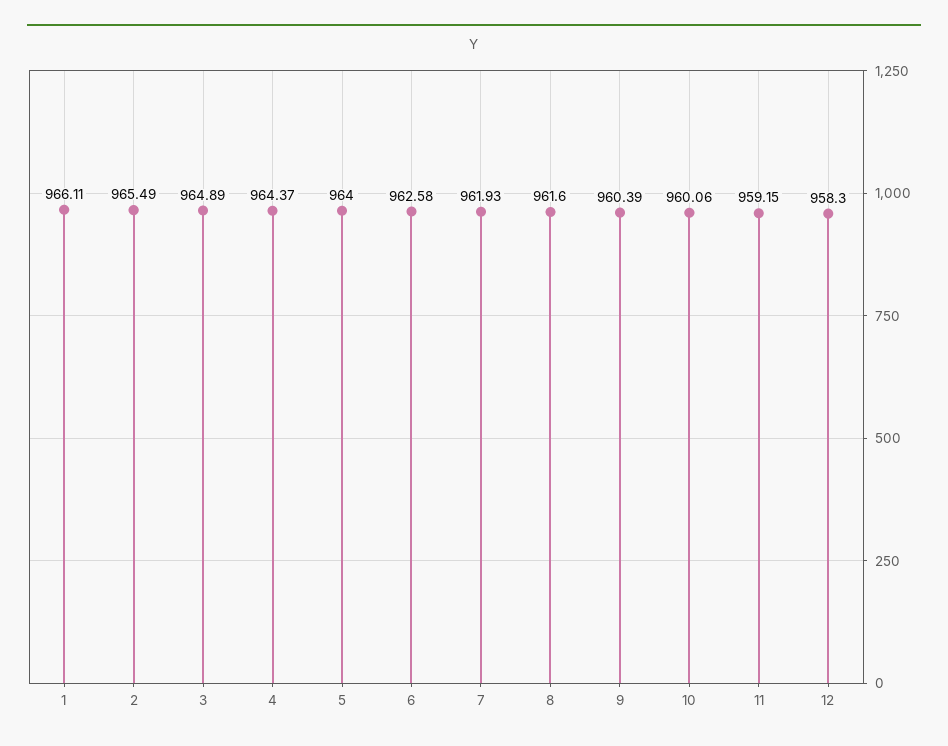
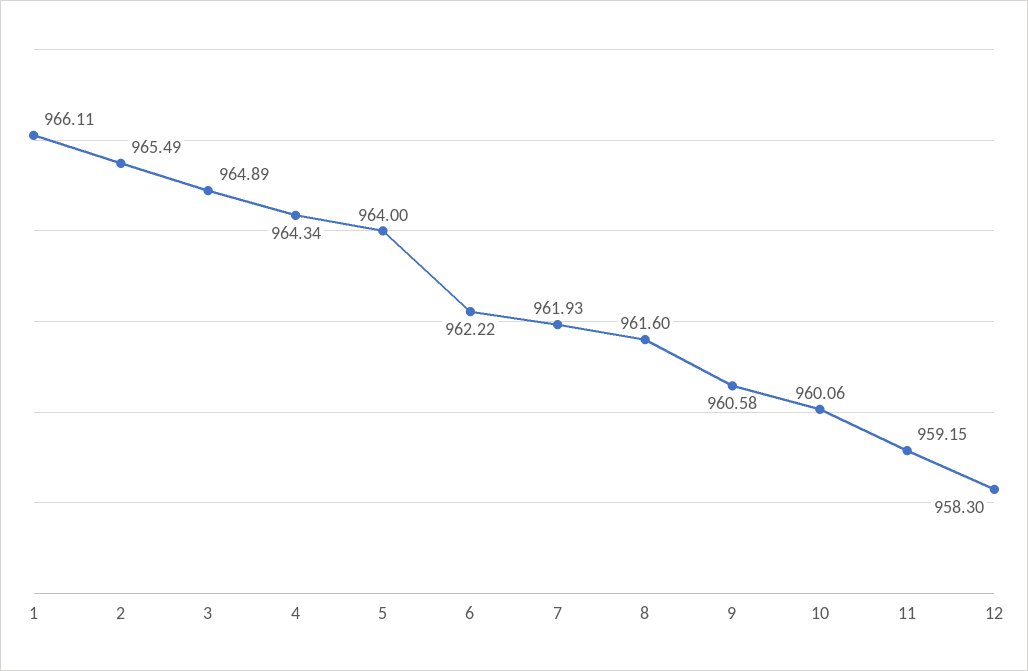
4: 964.37 -> 964.34
6: 962.58 -> 962.22
9: 960.39 -> 960.58

